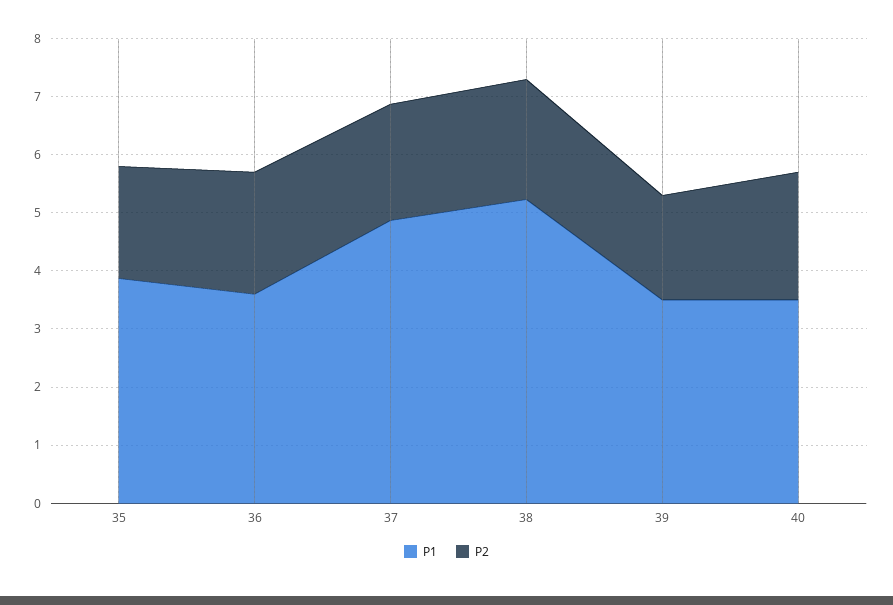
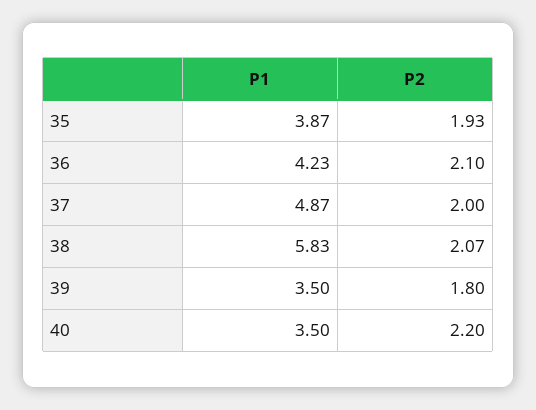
P1, 36: 3.6 -> 4.23
P1, 38: 5.2 -> 5.83

